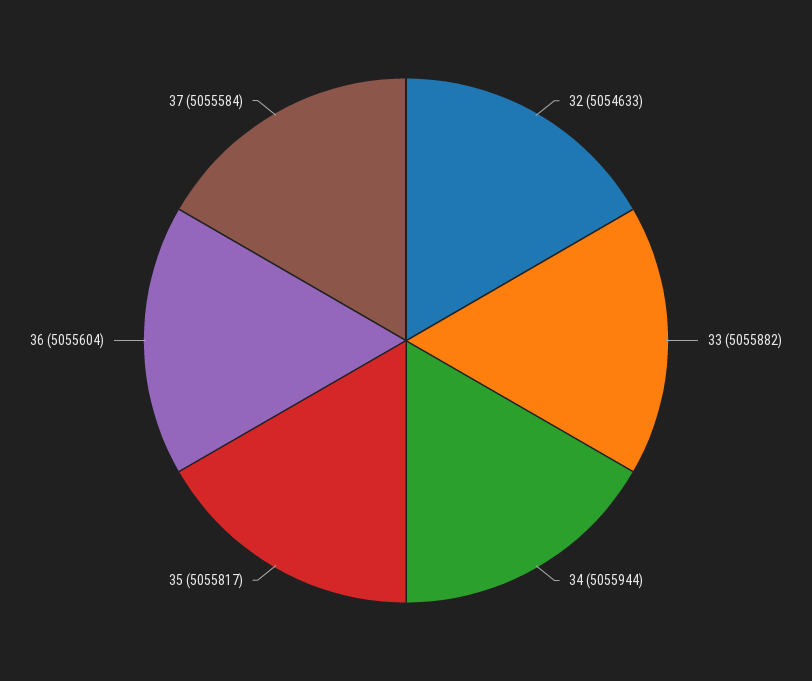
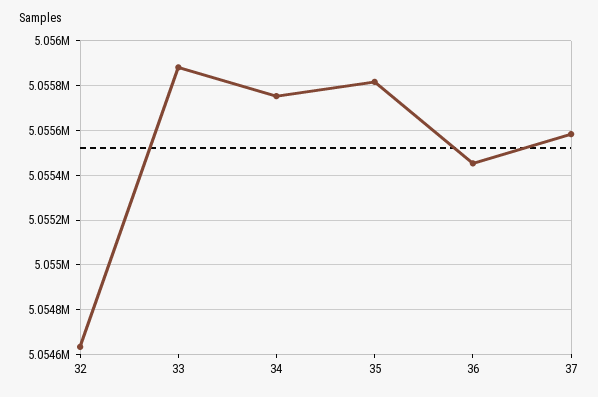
34: 5055944 -> 5055750
36: 5055604 -> 5055450

